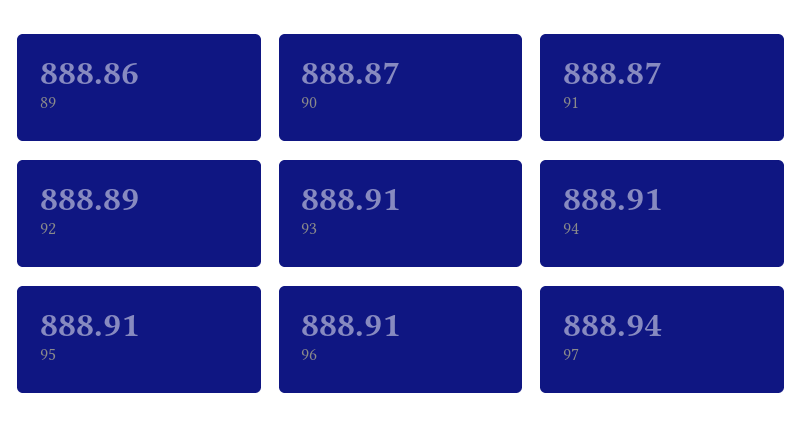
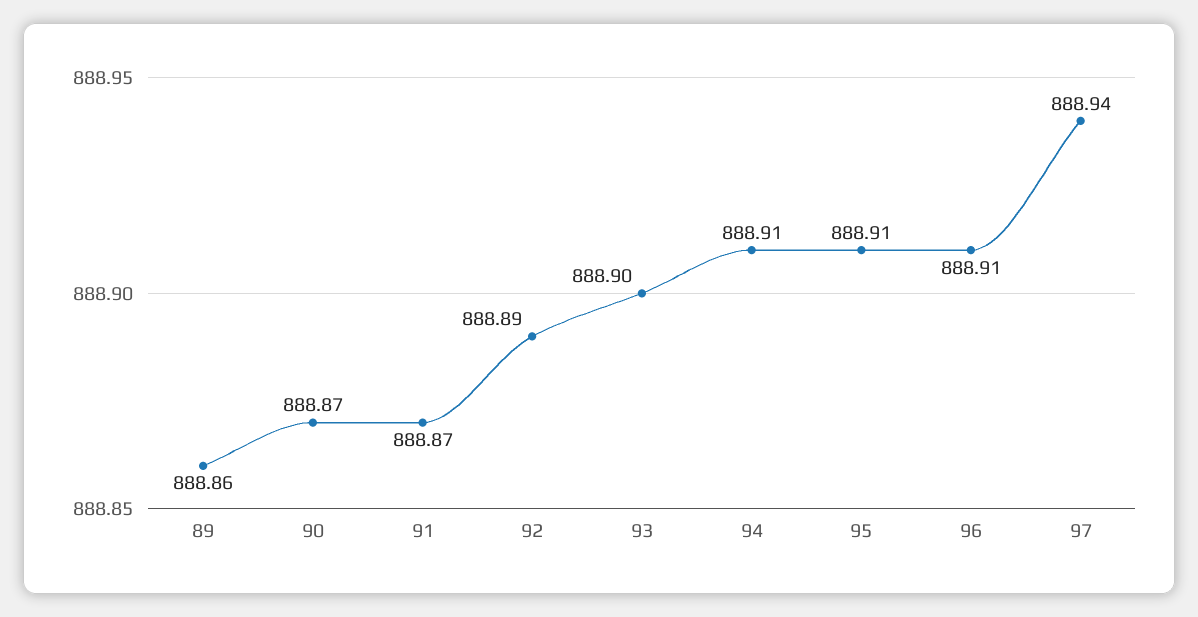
93: 888.91 -> 888.9

